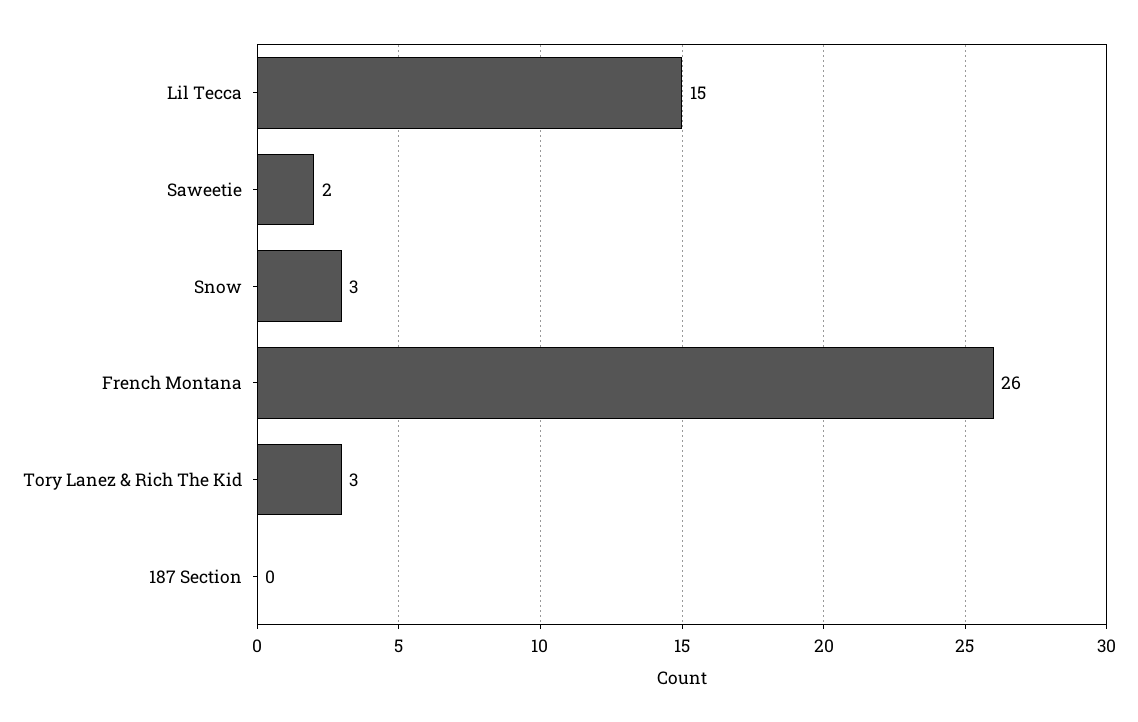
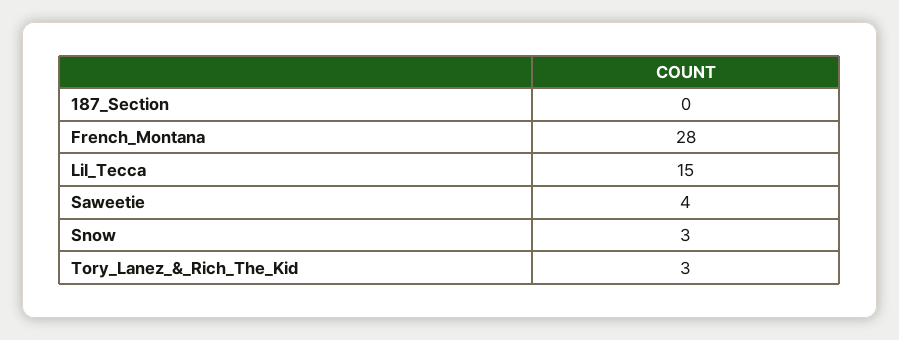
Saweetie: 2 -> 4
French Montana: 26 -> 28

